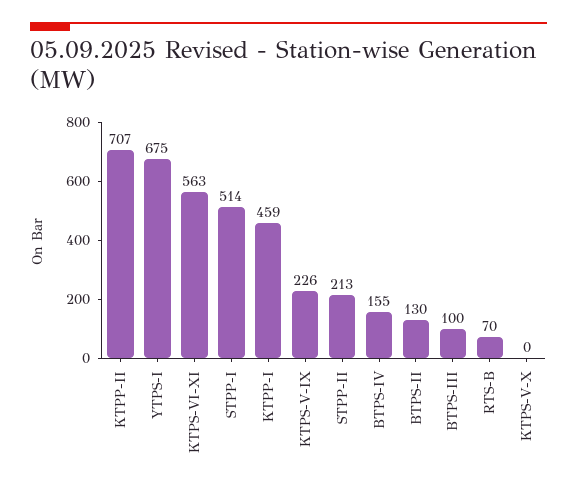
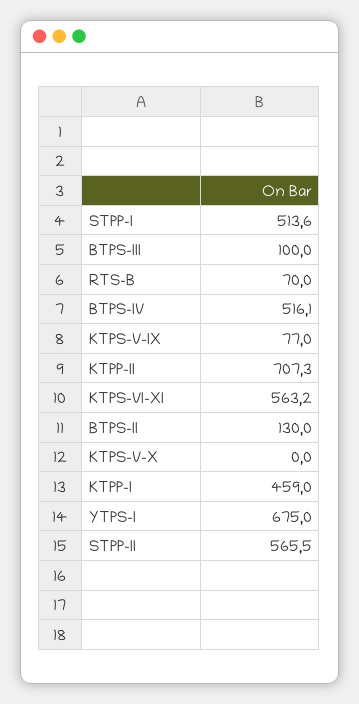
KTPS-V-IX: 226 -> 77
STPP-II: 213 -> 565.5
BTPS-IV: 155 -> 516.1

